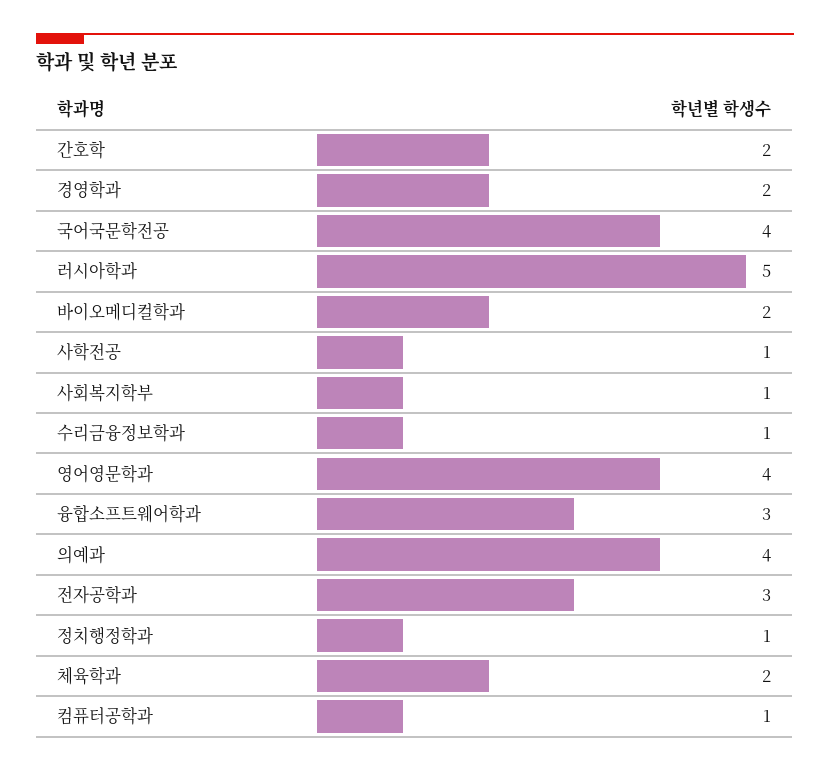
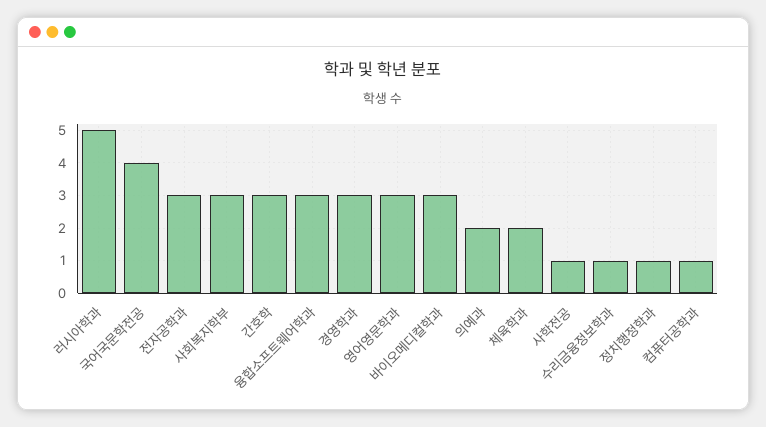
간호학: 2 -> 3
경영학과: 2 -> 3
바이오메디컬학과: 2 -> 3
사회복지학부: 1 -> 3
영어영문학과: 4 -> 3
의예과: 4 -> 2

